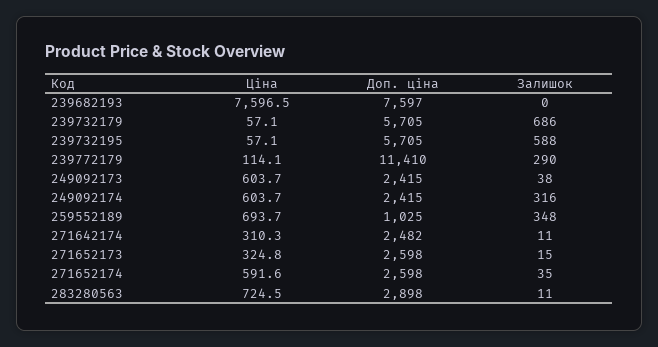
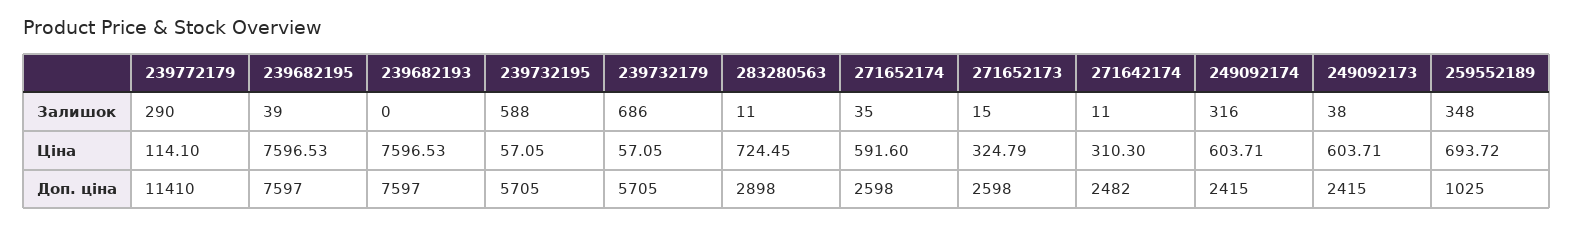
Залишок, 239682195: none -> 39
Ціна, 239682195: none -> 7596.53
Доп. ціна, 239682195: none -> 7597

